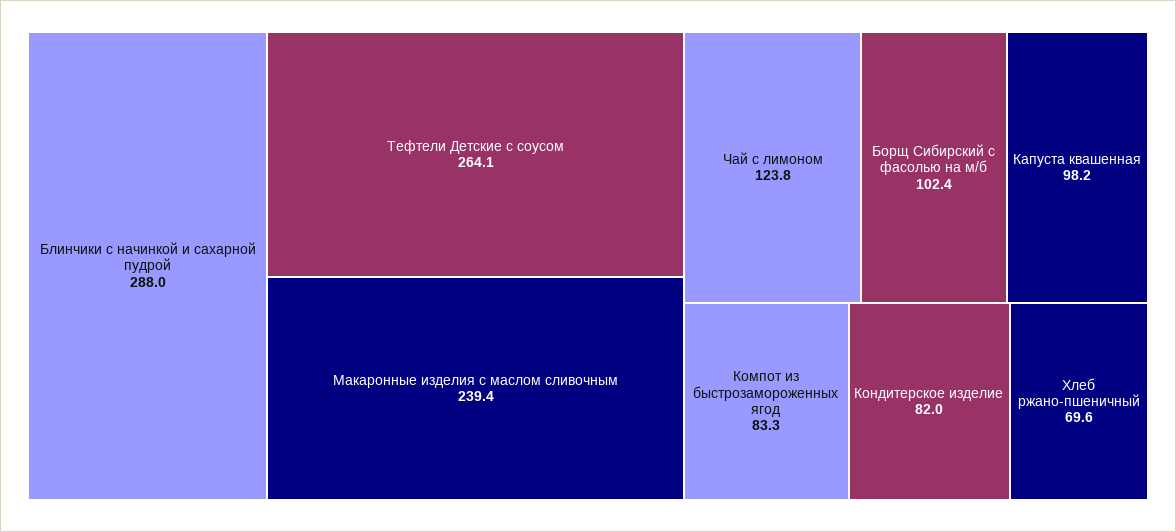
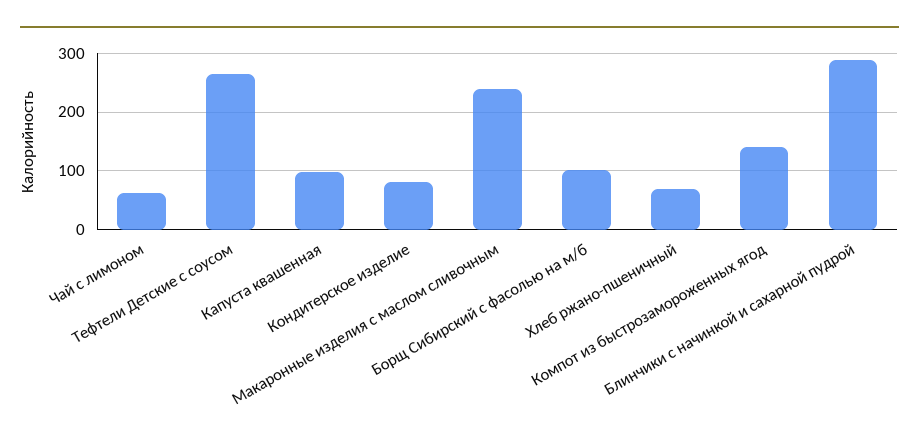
Чай с лимоном: 123.8 -> 60
Компот из быстрозамороженных ягод: 83.3 -> 140

